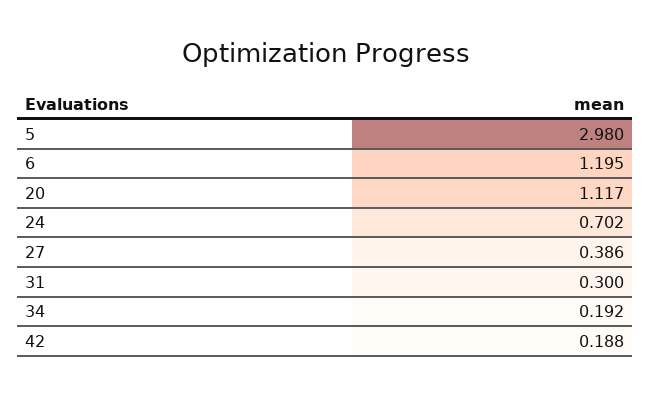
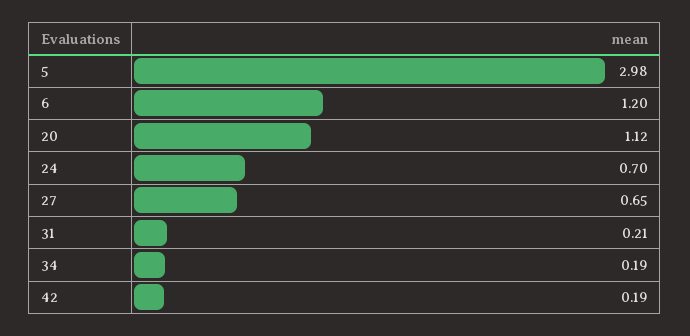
27: 0.386 -> 0.65
31: 0.3 -> 0.21

